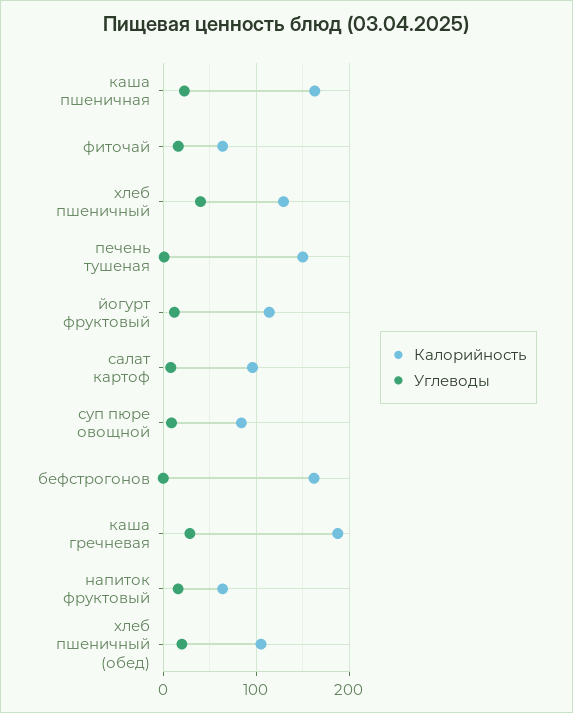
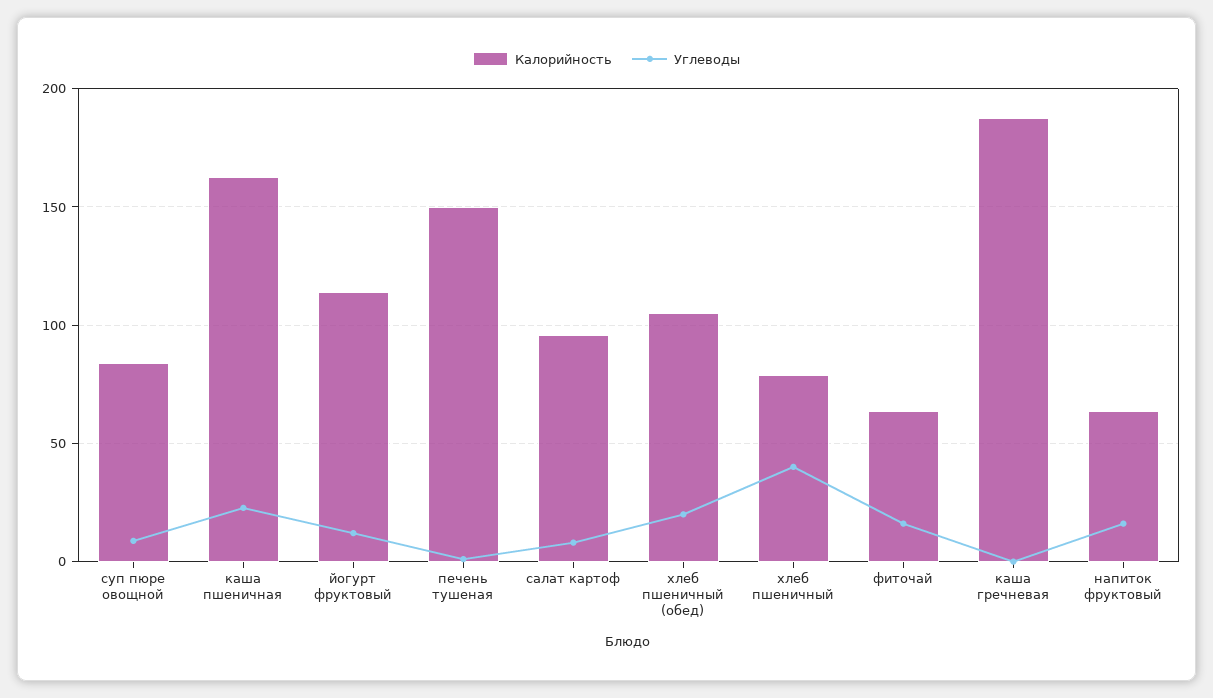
Калорийность, хлеб пшеничный: 130 -> 80
Калорийность, бефстрогонов: 160 -> none
Углеводы, бефстрогонов: 0 -> none
Углеводы, каша гречневая: 30 -> 0

